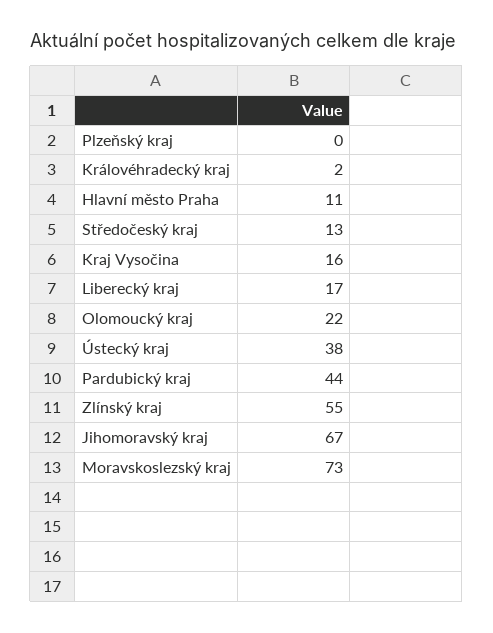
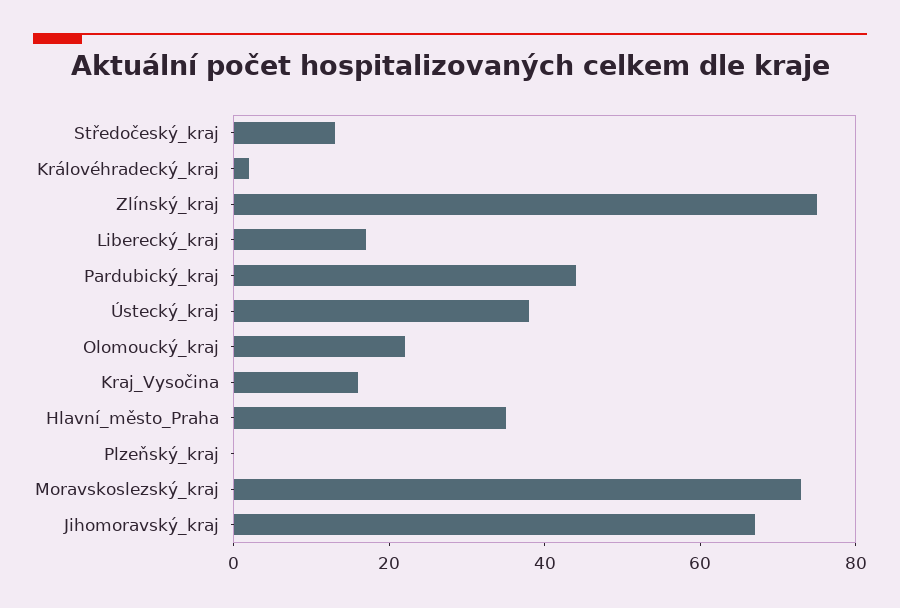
Hlavní město Praha: 11 -> 35
Zlínský kraj: 55 -> 75

